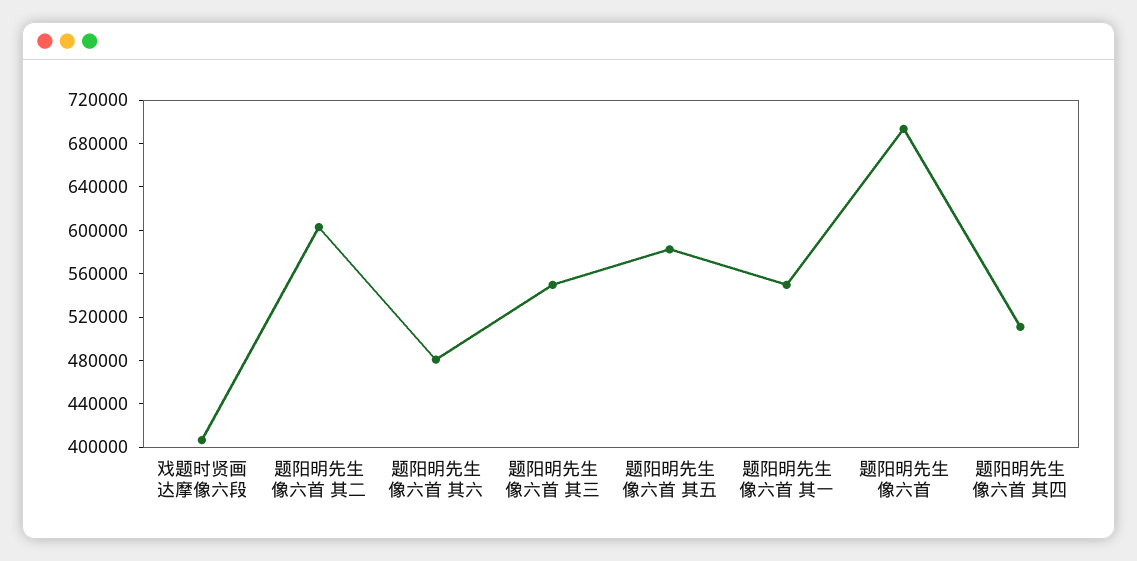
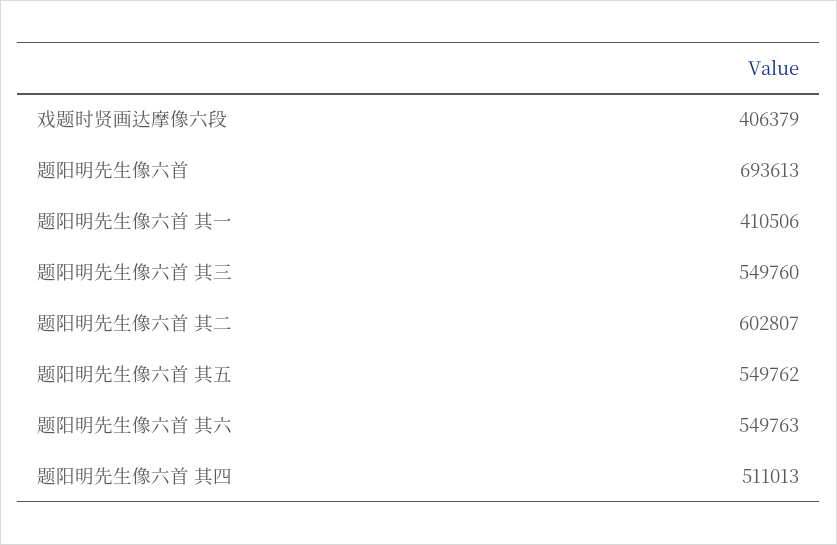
题阳明先生像六首 其六: 480000 -> 549763
题阳明先生像六首 其五: 580000 -> 549762
题阳明先生像六首 其一: 550000 -> 410506

